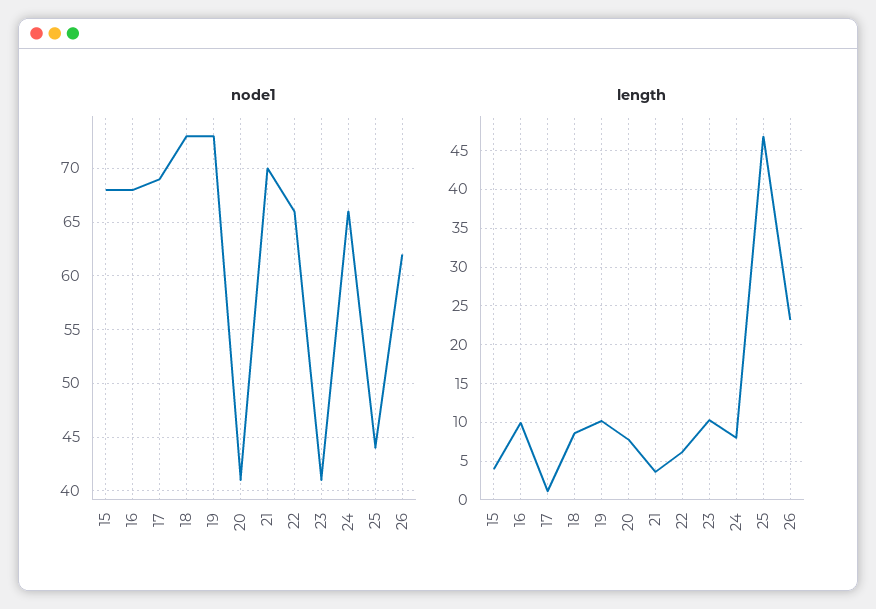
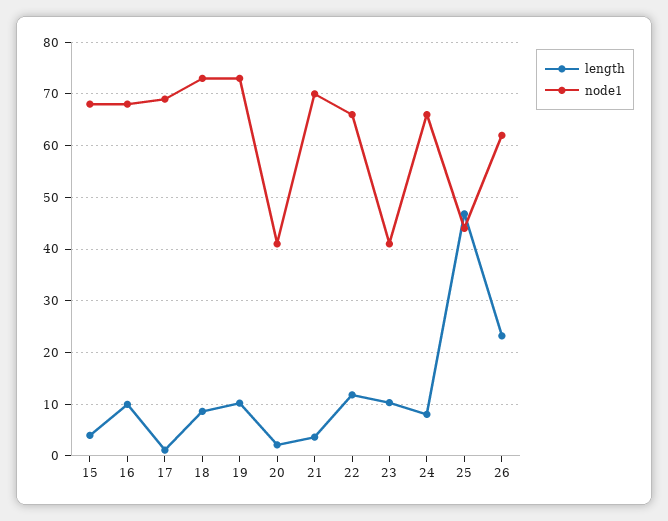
length, 20: 8 -> 2
length, 22: 6 -> 12

